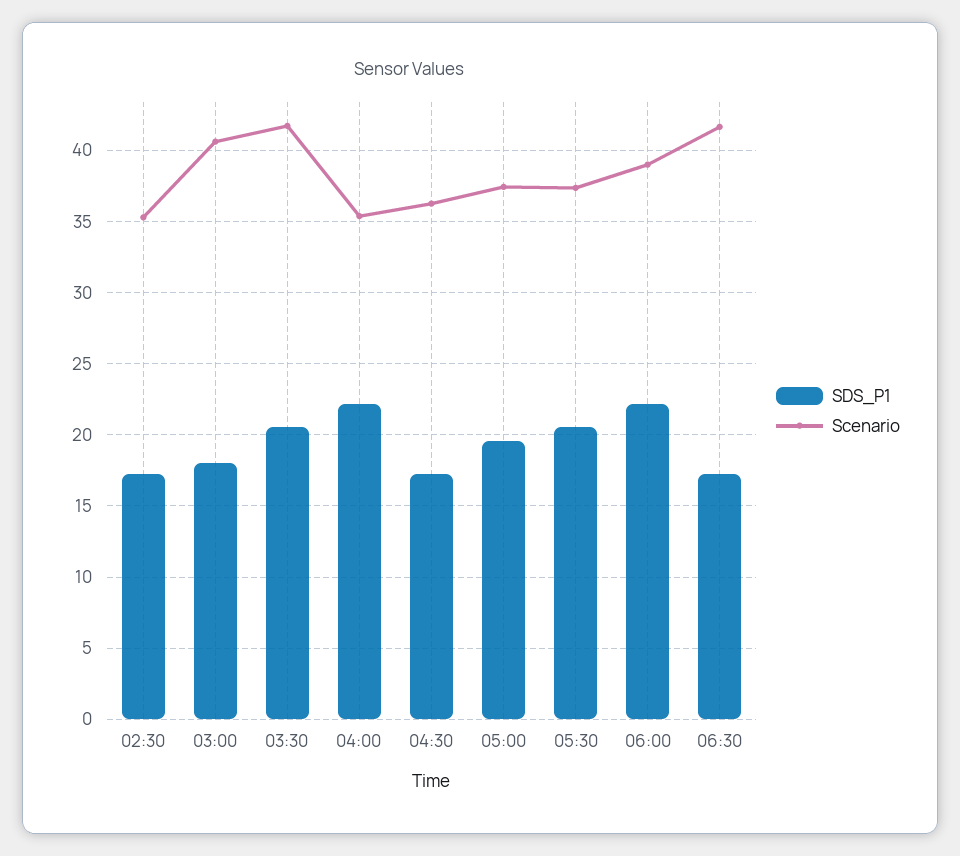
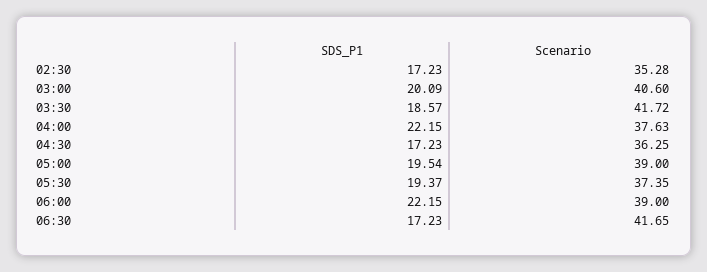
SDS_P1, 03:00: 18 -> 20.09
SDS_P1, 03:30: 20.5 -> 18.57
Scenario, 04:00: 35.5 -> 37.63
Scenario, 05:00: 37.5 -> 39
SDS_P1, 05:30: 20.5 -> 19.37

